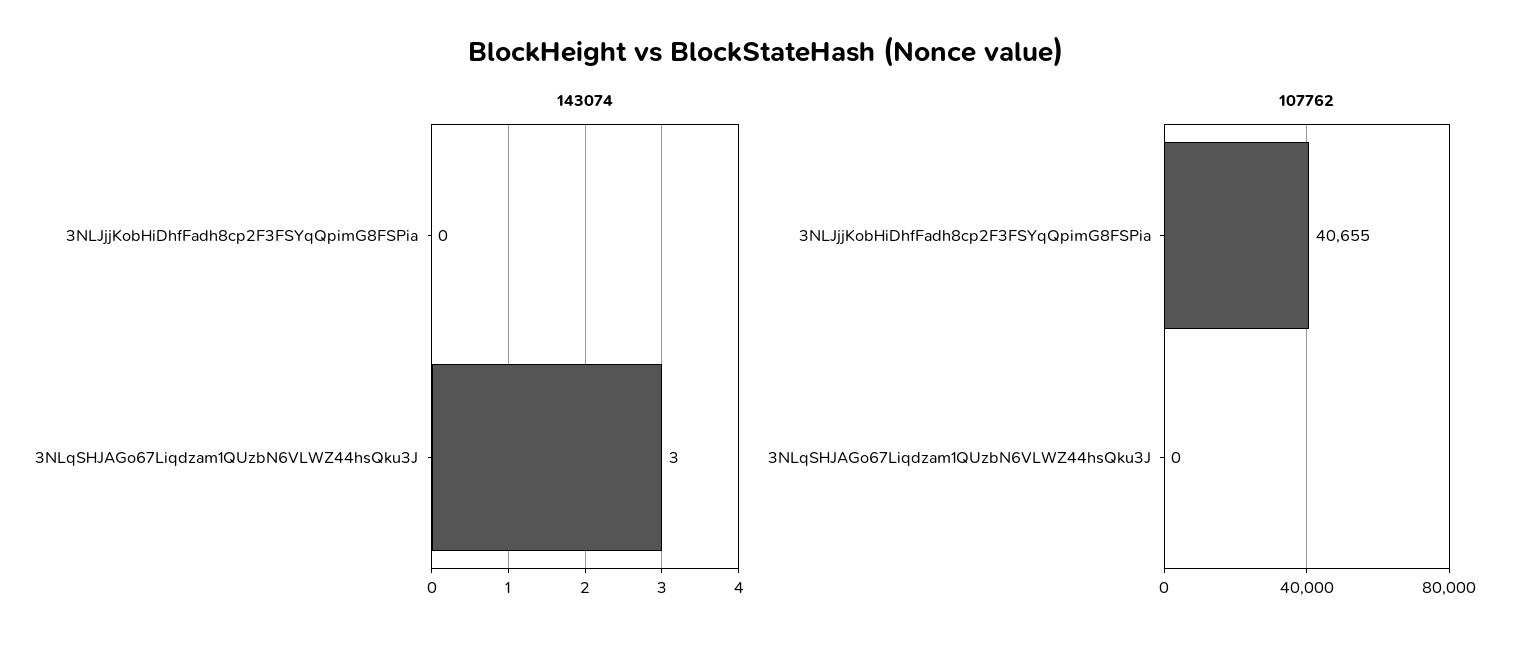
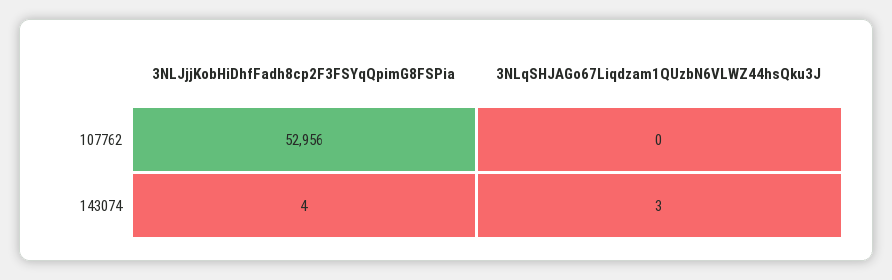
143074, 3NLJjjKobHiDhfFadh8cp2F3FSYqQpimG8FSPia: 0 -> 4
107762, 3NLJjjKobHiDhfFadh8cp2F3FSYqQpimG8FSPia: 40655 -> 52956

